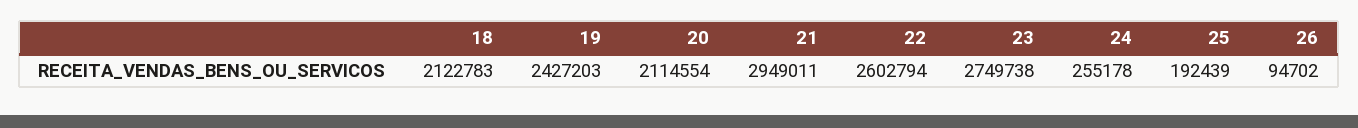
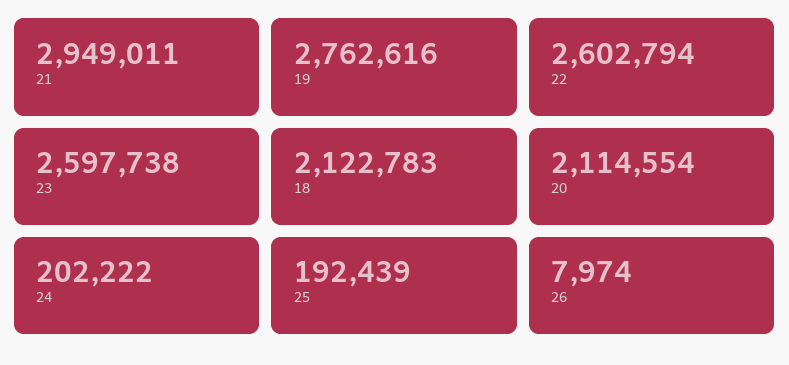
19: 2427203 -> 2762616
23: 2749738 -> 2597738
24: 255178 -> 202222
26: 94702 -> 7974

